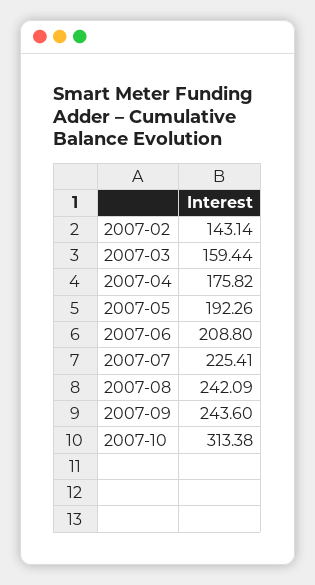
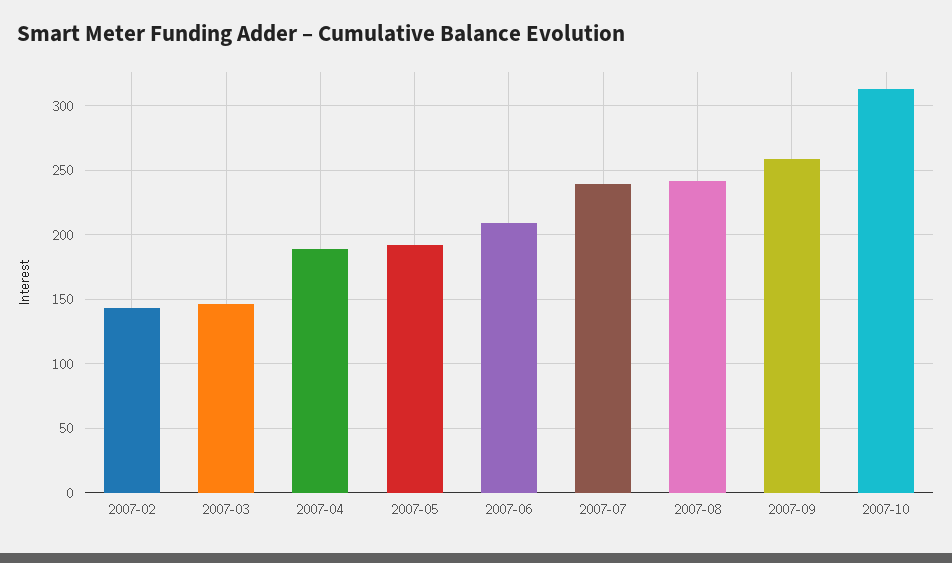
2007-03: 159.44 -> 145
2007-04: 175.82 -> 190
2007-07: 225.41 -> 240
2007-09: 243.6 -> 260

